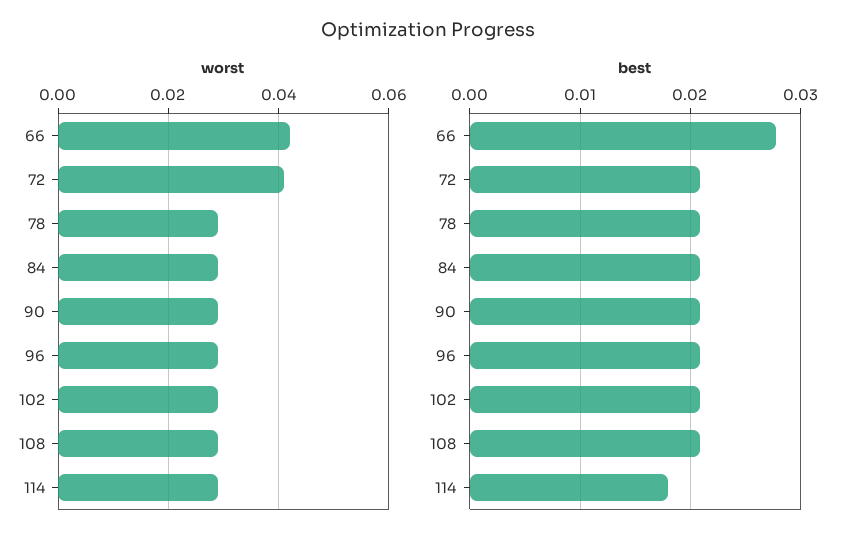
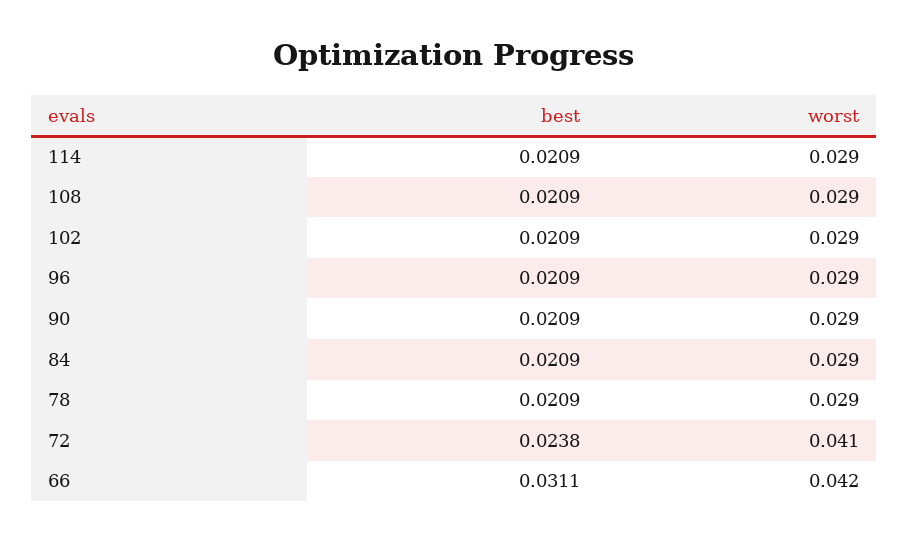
best, 66: 0.028 -> 0.0311
best, 72: 0.021 -> 0.0238
best, 114: 0.018 -> 0.0209

